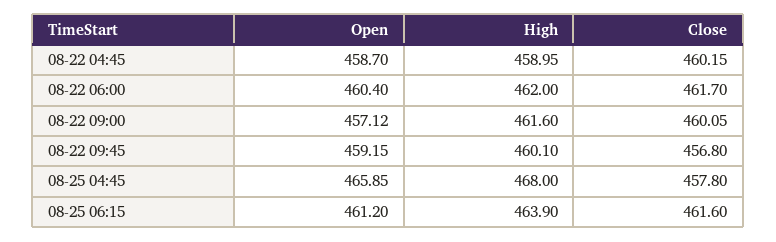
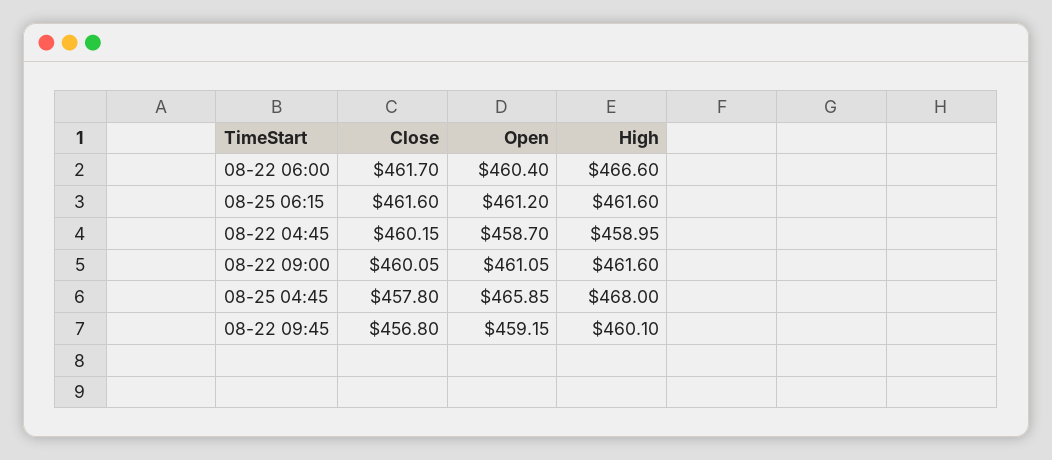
High, 08-22 06:00: 462 -> 466.6
Open, 08-22 09:00: 457.12 -> 461.05
High, 08-25 06:15: 463.9 -> 461.6

